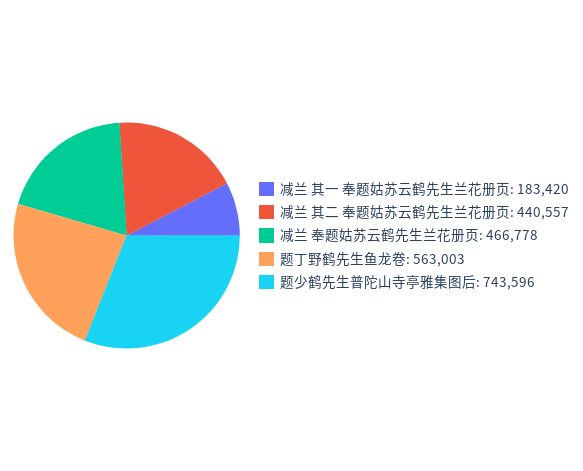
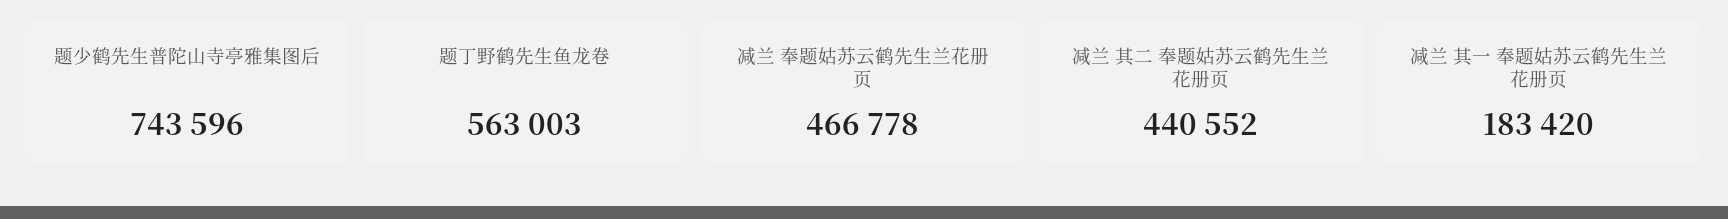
减兰 其二 奉题姑苏云鹤先生兰花册页: 440557 -> 440552

